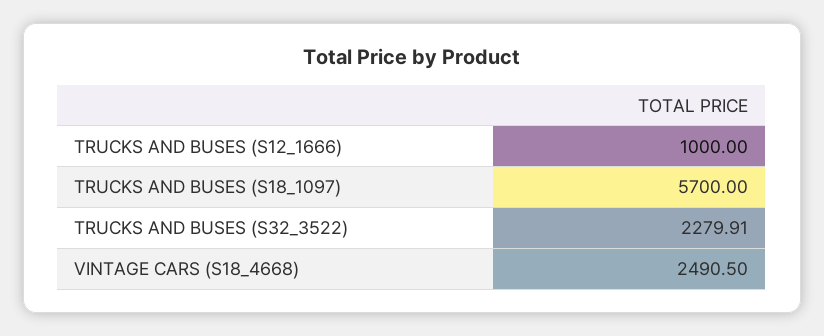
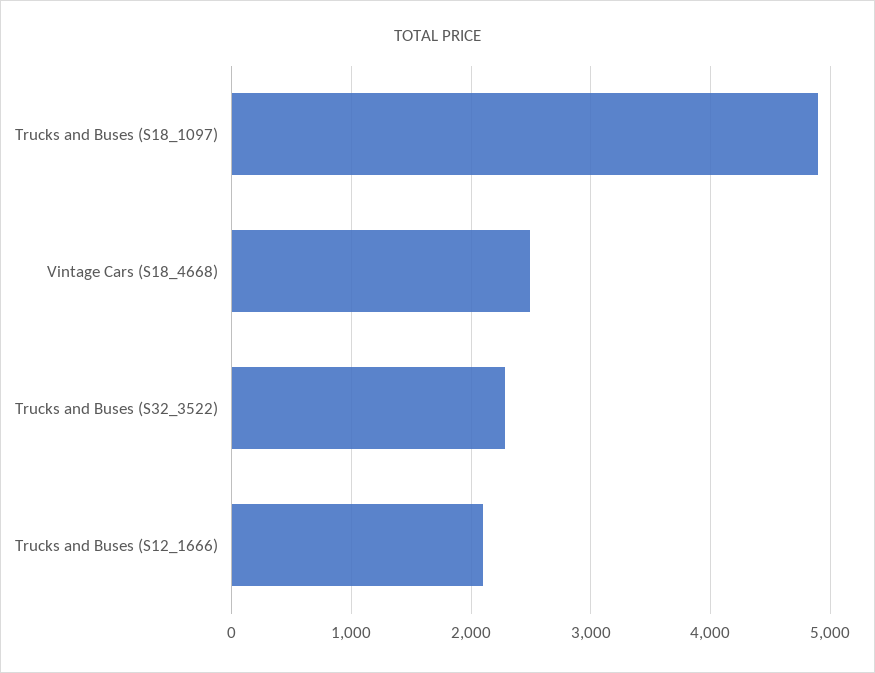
TRUCKS AND BUSES (S12_1666): 1000 -> 2100
TRUCKS AND BUSES (S18_1097): 5700 -> 4900

